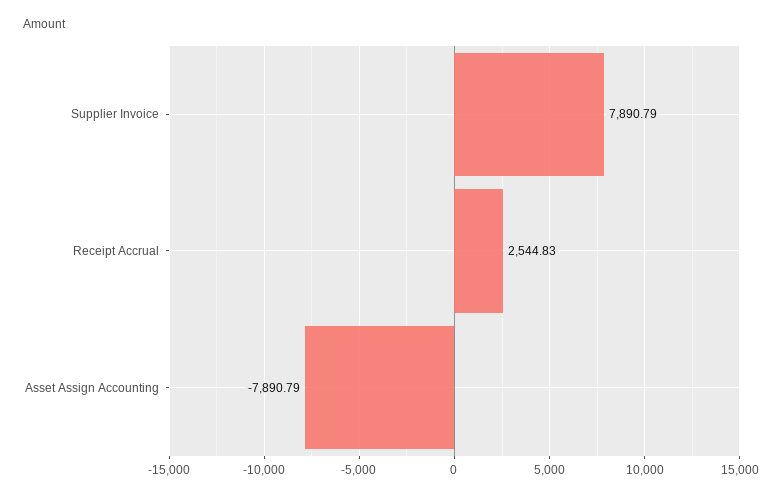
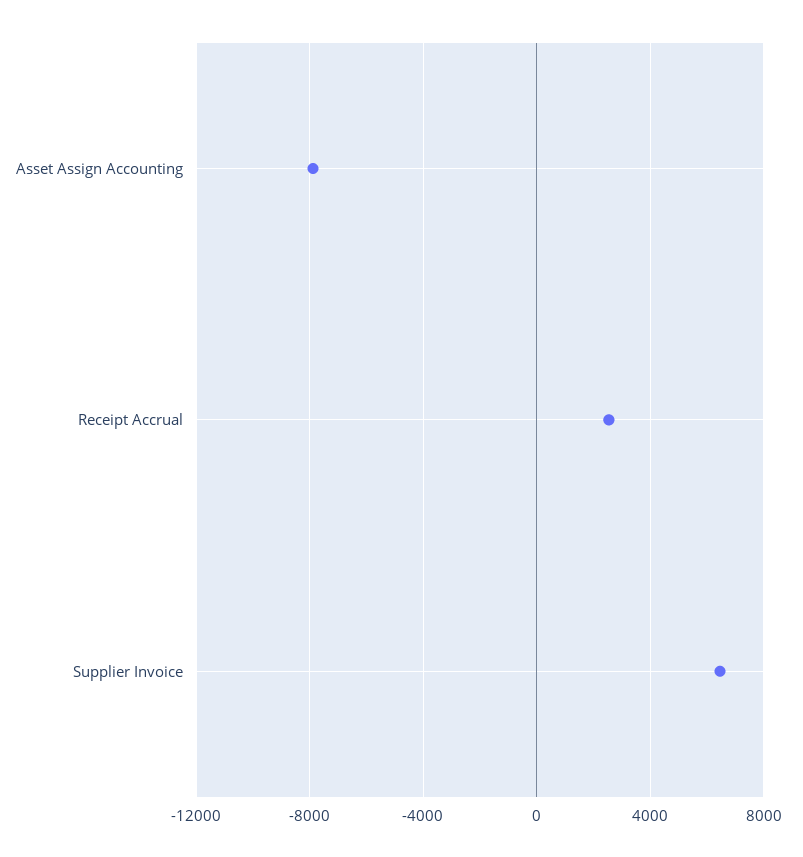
Supplier Invoice: 7890.79 -> 6500

